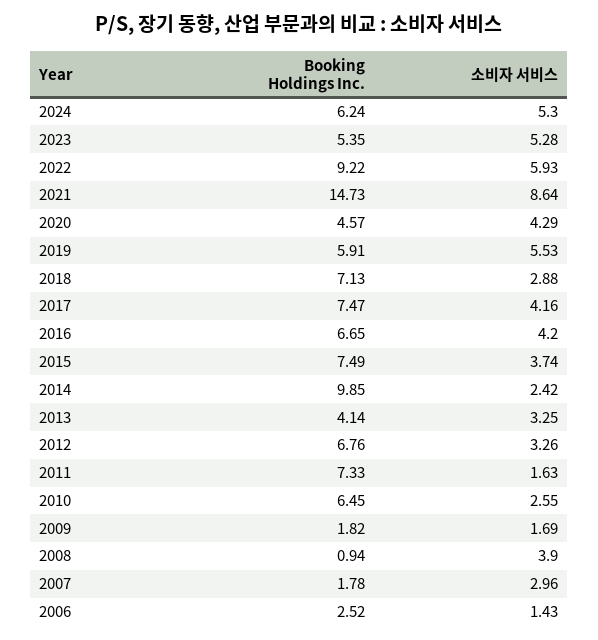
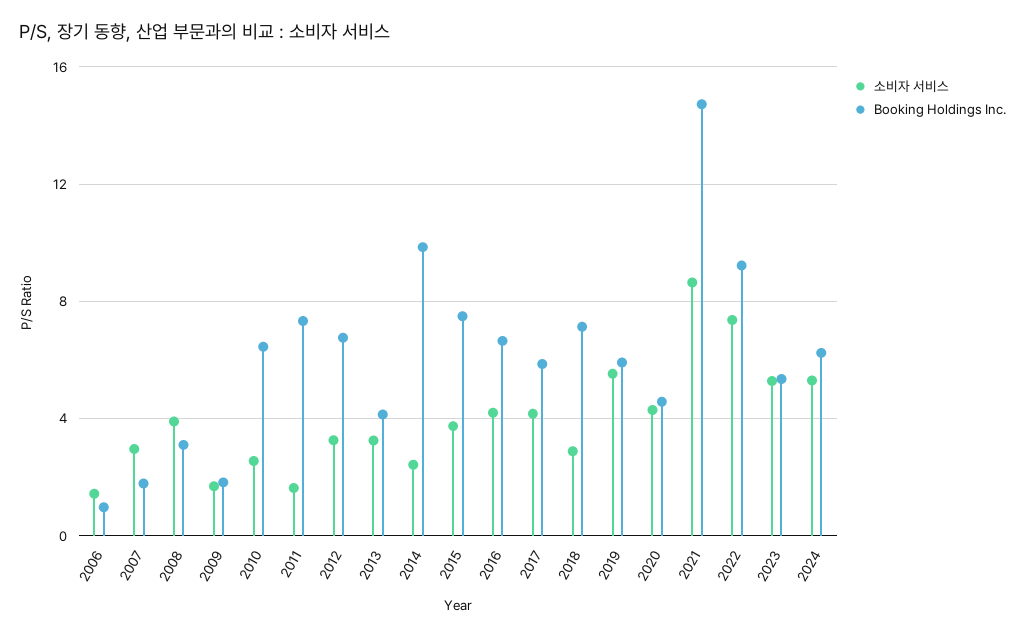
소비자 서비스, 2022: 5.93 -> 7.5
Booking Holdings Inc., 2017: 7.47 -> 6
Booking Holdings Inc., 2008: 0.94 -> 3
Booking Holdings Inc., 2006: 2.52 -> 1

